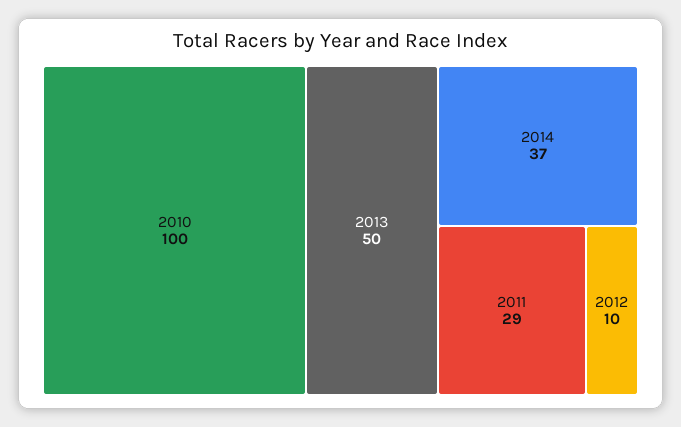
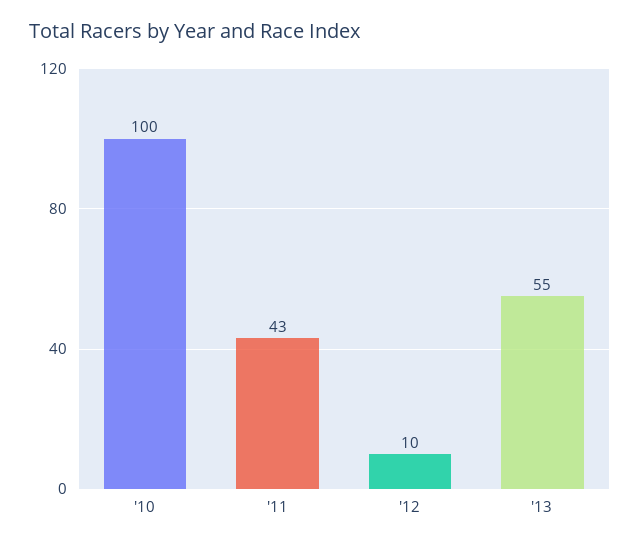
2013: 50 -> 55
2014: 37 -> none
2011: 29 -> 43

